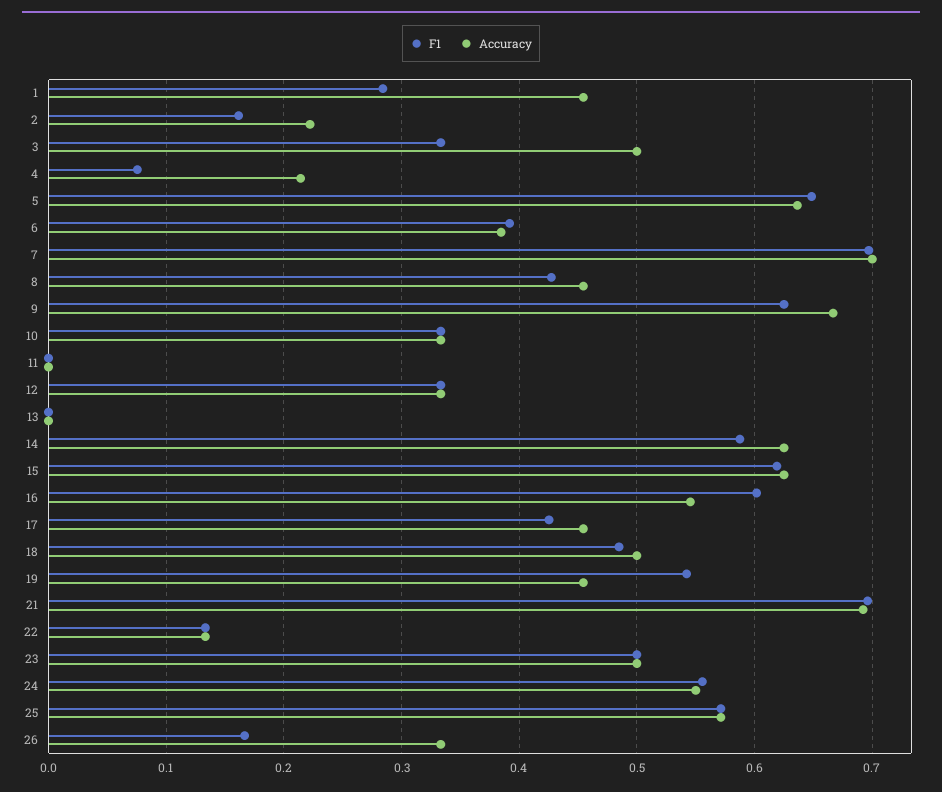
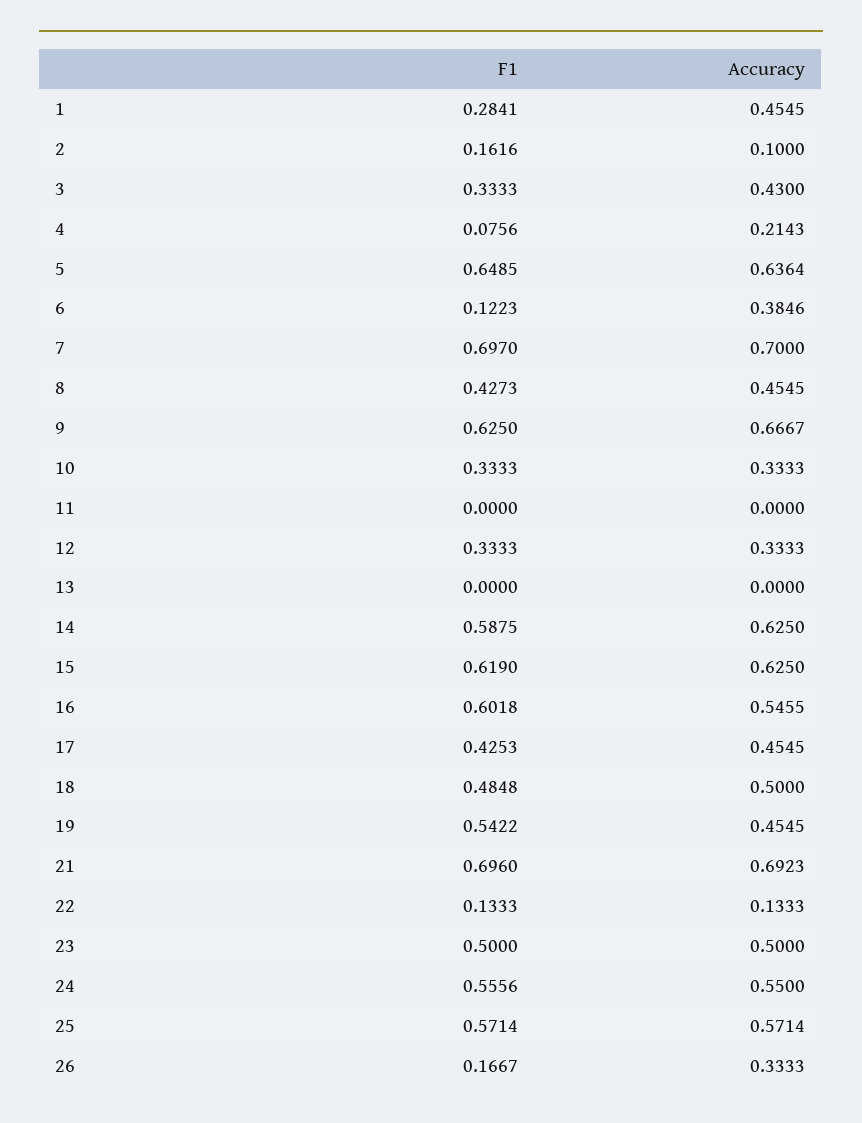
Accuracy, 2: 0.22 -> 0.1
Accuracy, 3: 0.5 -> 0.43
F1, 6: 0.39 -> 0.1223

